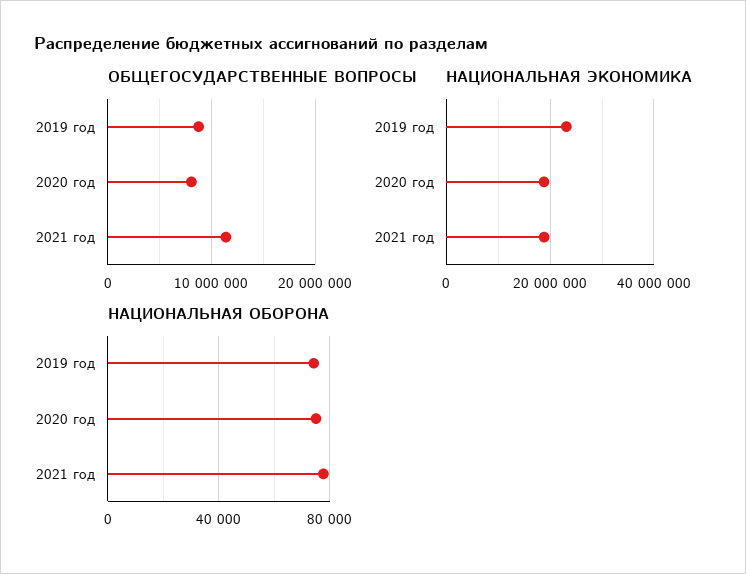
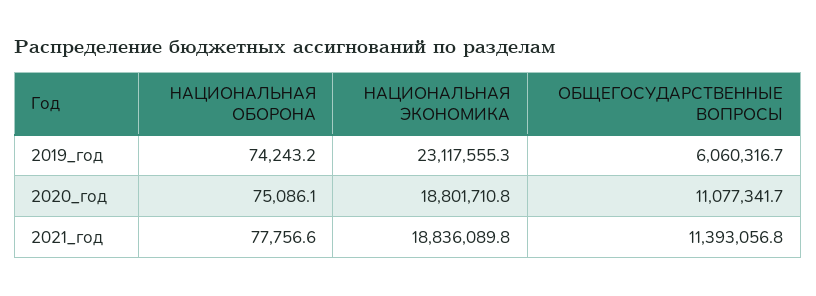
ОБЩЕГОСУДАРСТВЕННЫЕ ВОПРОСЫ, 2019 год: 9000000 -> 6060316.7
ОБЩЕГОСУДАРСТВЕННЫЕ ВОПРОСЫ, 2020 год: 8000000 -> 11077341.7

